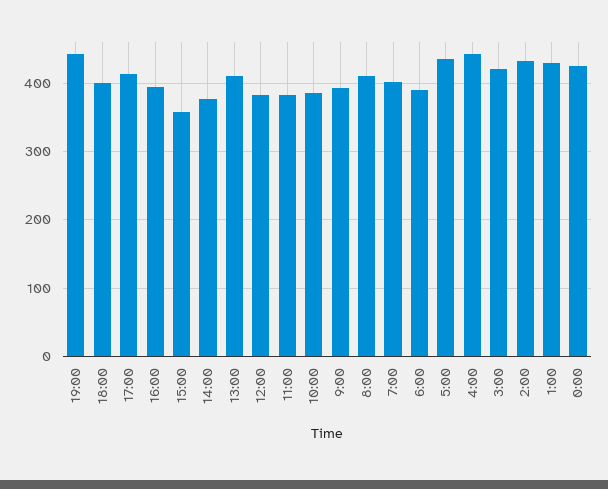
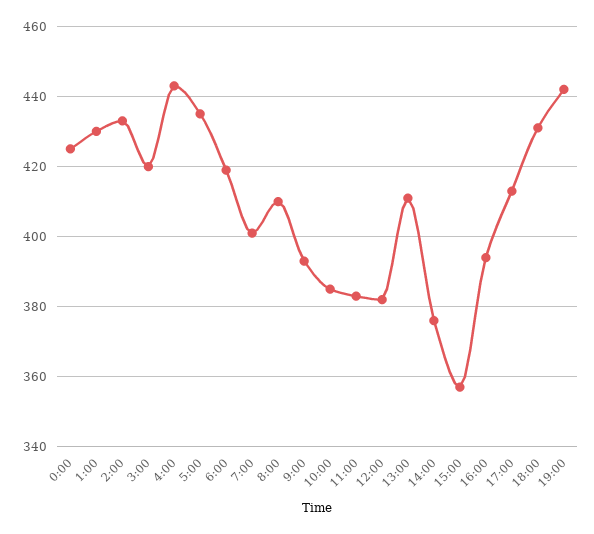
18:00: 400 -> 430
6:00: 390 -> 420

